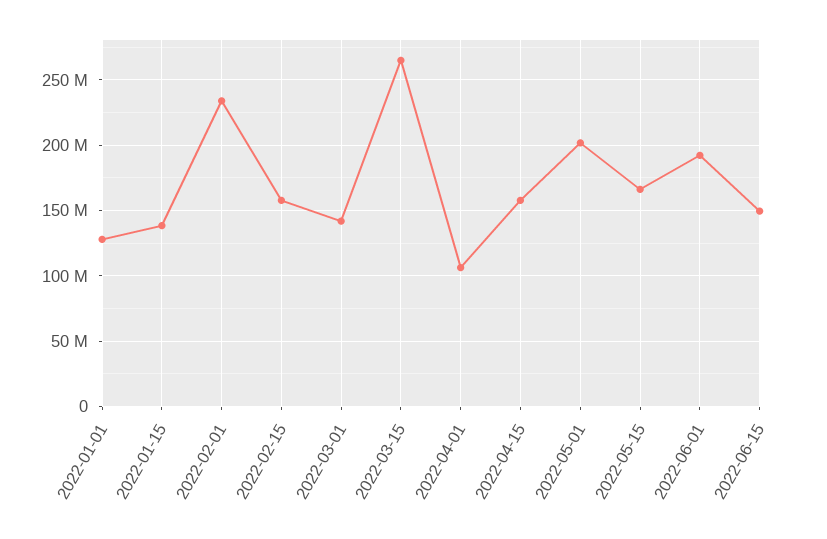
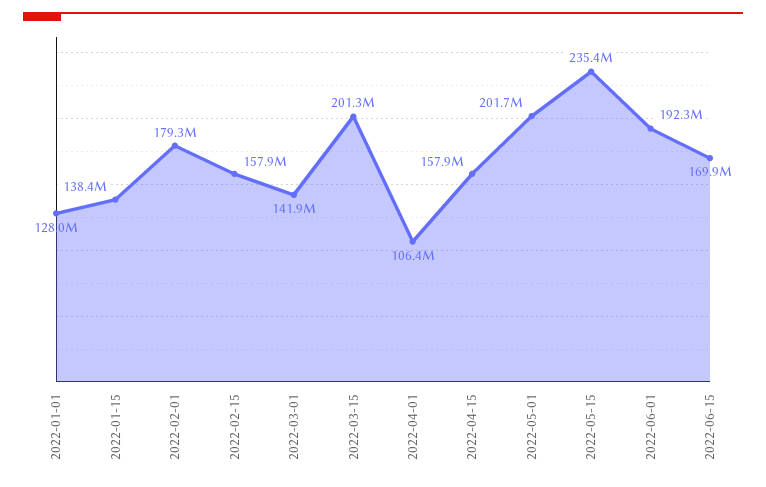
2022-02-01: 235000000 -> 179300000
2022-03-15: 265000000 -> 201300000
2022-05-15: 165000000 -> 235400000
2022-06-15: 150000000 -> 169900000

